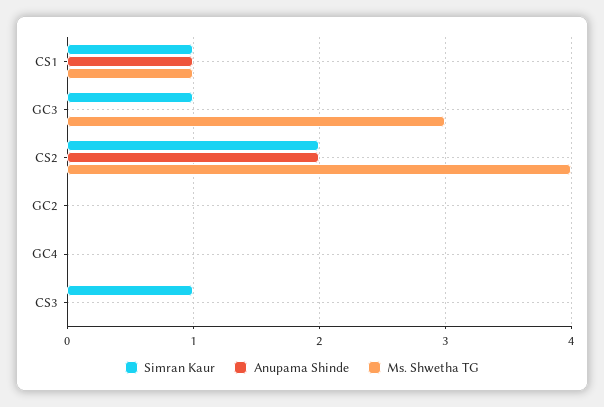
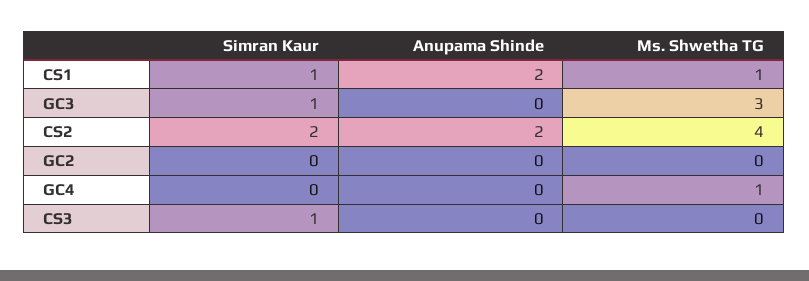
Anupama Shinde, CS1: 1 -> 2
Ms. Shwetha TG, GC4: 0 -> 1

